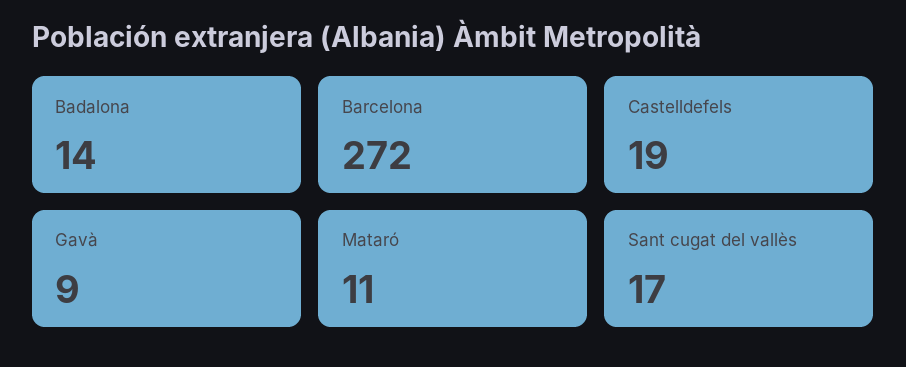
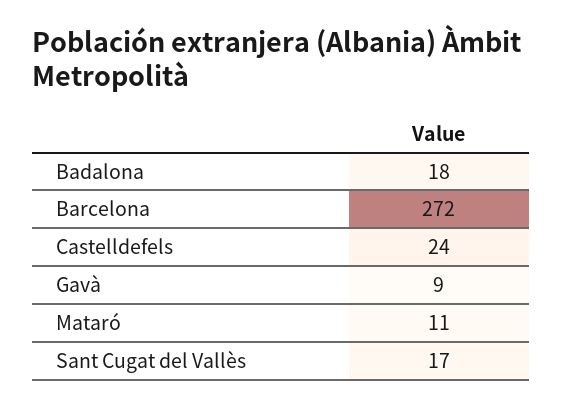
Badalona: 14 -> 18
Castelldefels: 19 -> 24

